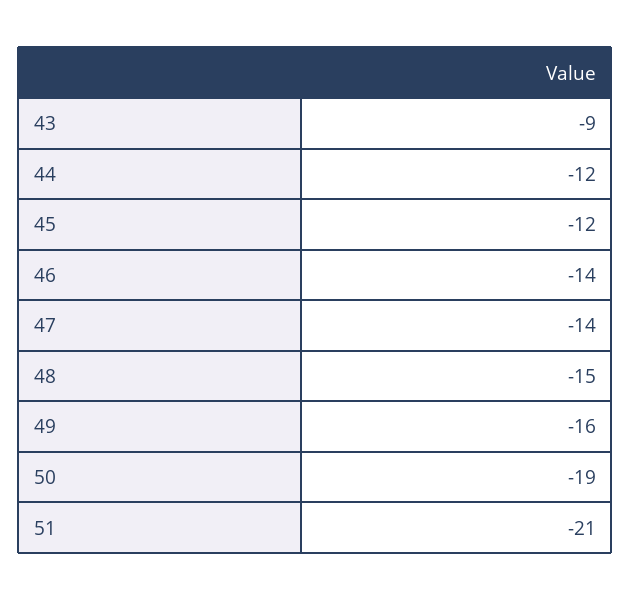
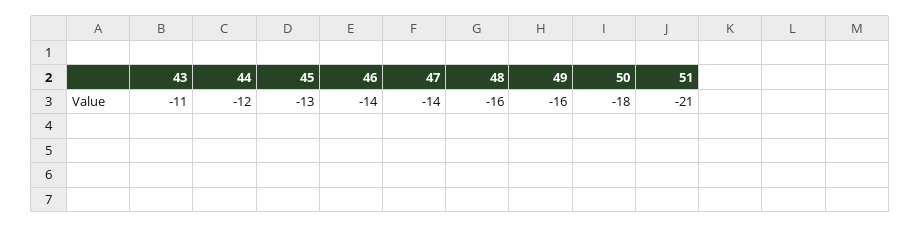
43: -9 -> -11
45: -12 -> -13
48: -15 -> -16
50: -19 -> -18

